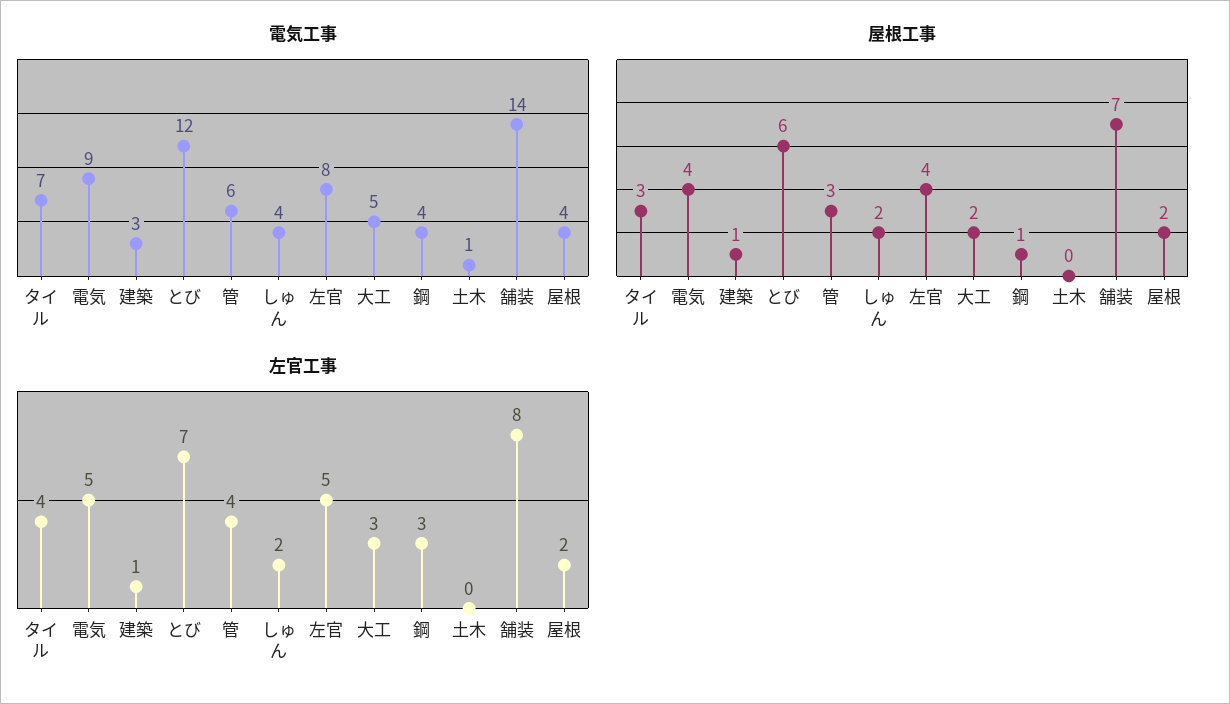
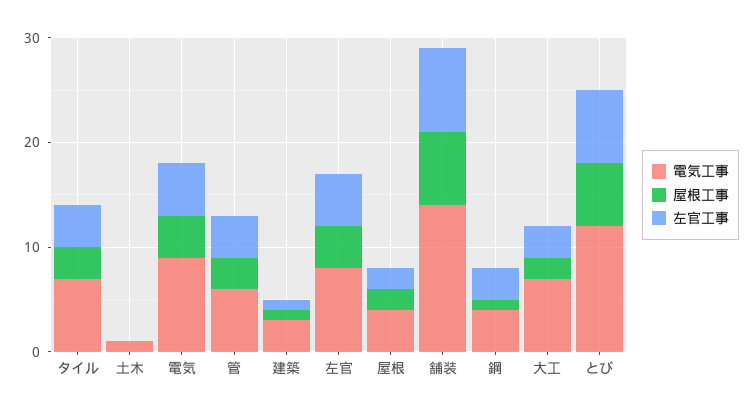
電気工事, しゅん: 4 -> none
電気工事, 大工: 5 -> 7
屋根工事, しゅん: 2 -> none
左官工事, しゅん: 2 -> none

